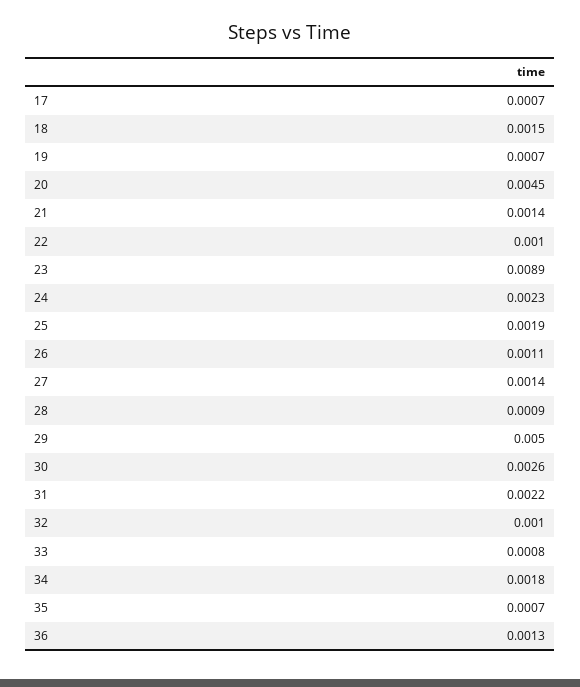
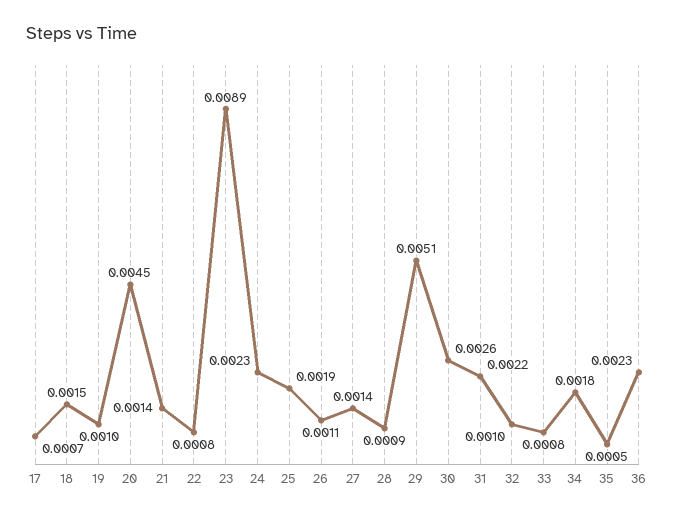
19: 0.0007 -> 0.001
22: 0.001 -> 0.0008
29: 0.005 -> 0.0051
35: 0.0007 -> 0.0005
36: 0.0013 -> 0.0023

